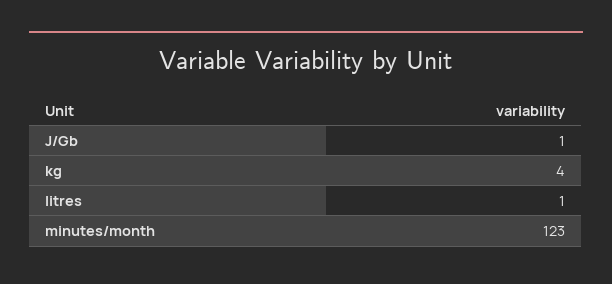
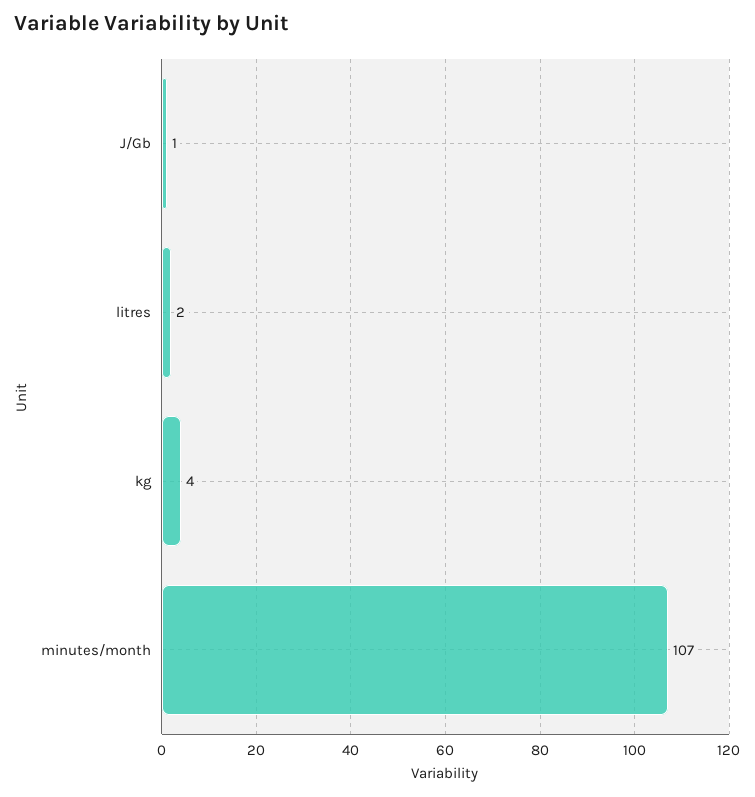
litres: 1 -> 2
minutes/month: 123 -> 107

